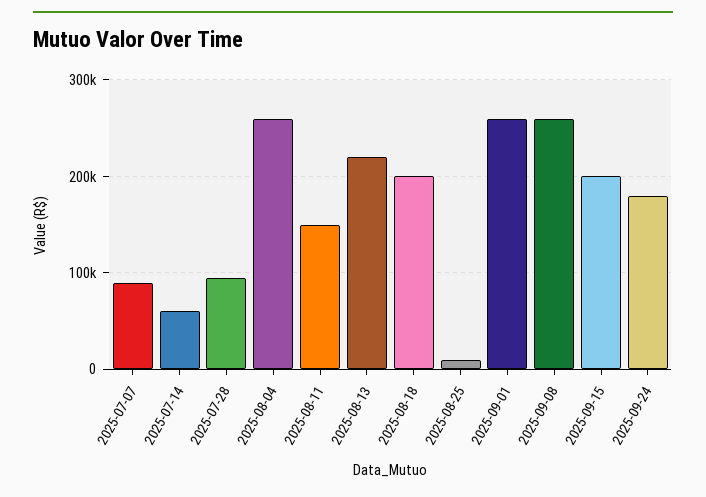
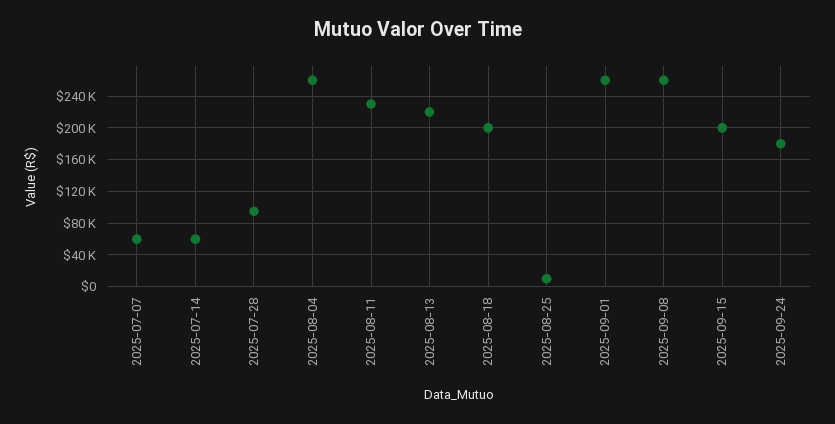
2025-07-07: 90000 -> 60000
2025-08-11: 150000 -> 230000

